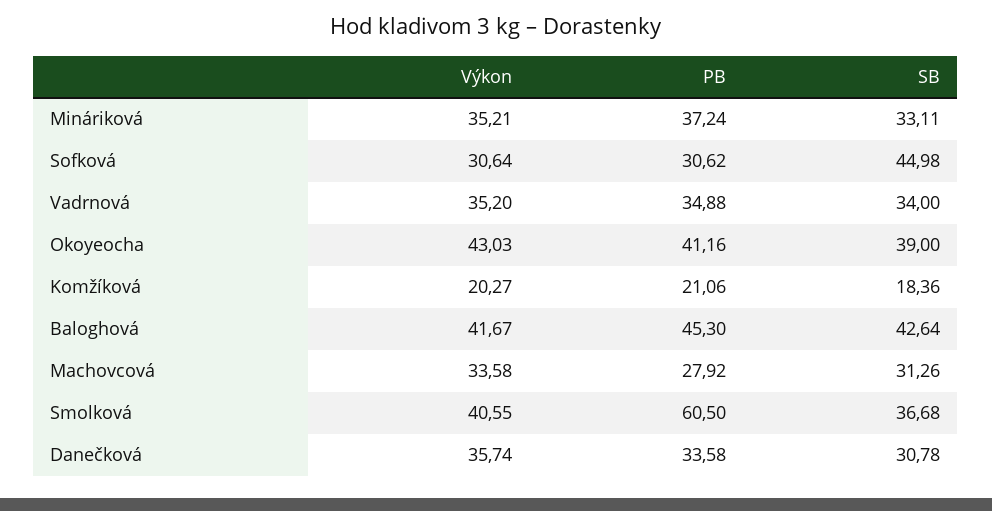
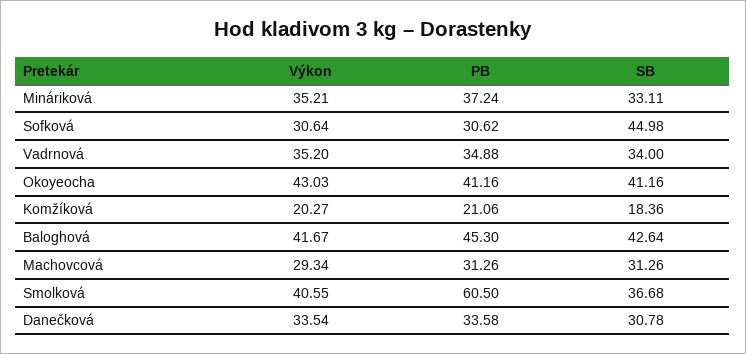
SB, Okoyeocha: 39 -> 41.16
Výkon, Machovcová: 33.58 -> 29.34
PB, Machovcová: 27.92 -> 31.26
Výkon, Danečková: 35.74 -> 33.54

